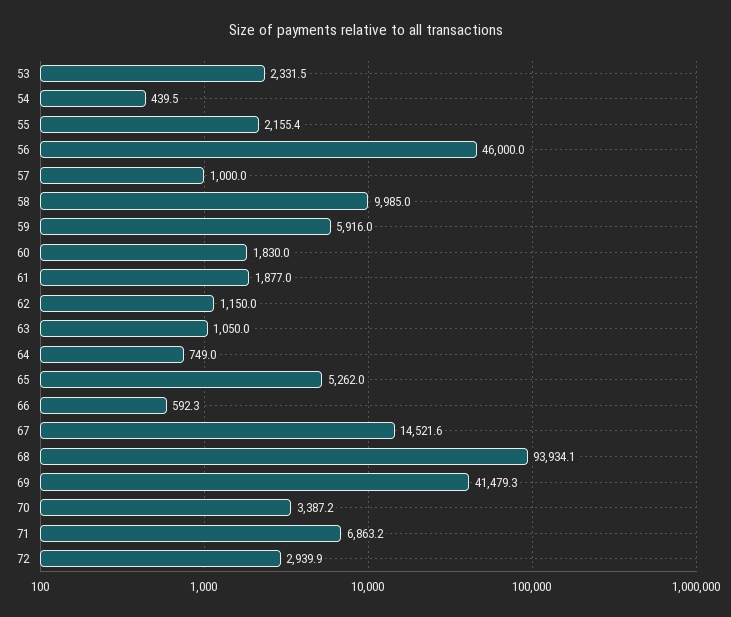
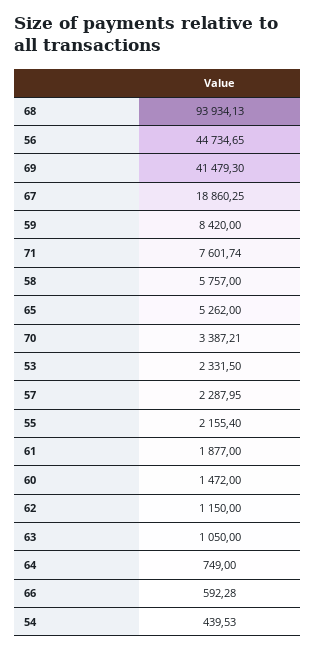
56: 46000 -> 44734.65
57: 1000 -> 2287.95
58: 9985 -> 5757
59: 5916 -> 8420
60: 1830 -> 1472
67: 14521.6 -> 18860.25
71: 6863.2 -> 7601.74
72: 2939.9 -> none

